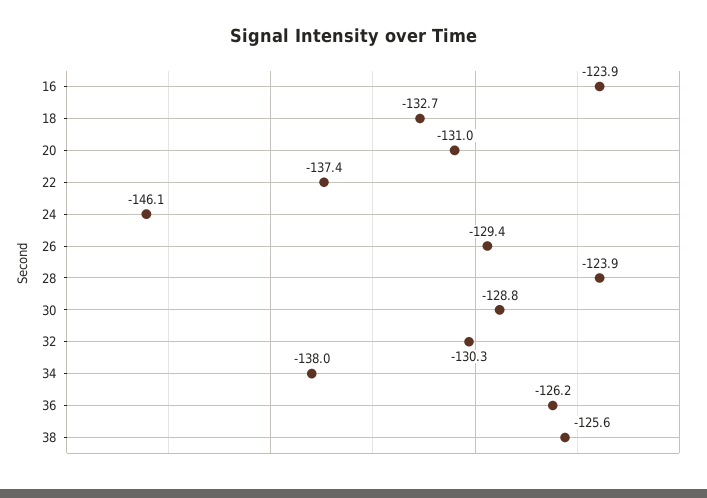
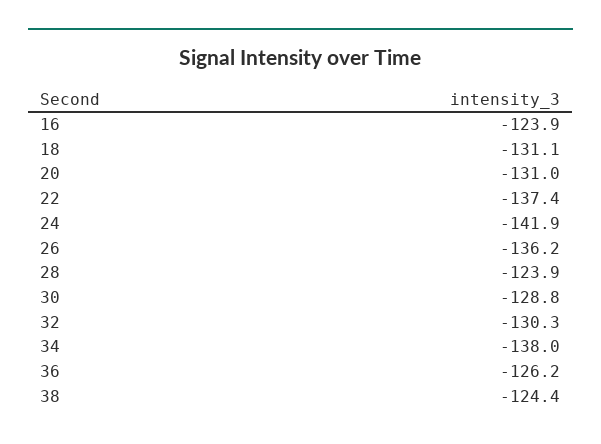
18: -132.7 -> -131.1
24: -146.1 -> -141.9
26: -129.4 -> -136.2
38: -125.6 -> -124.4

